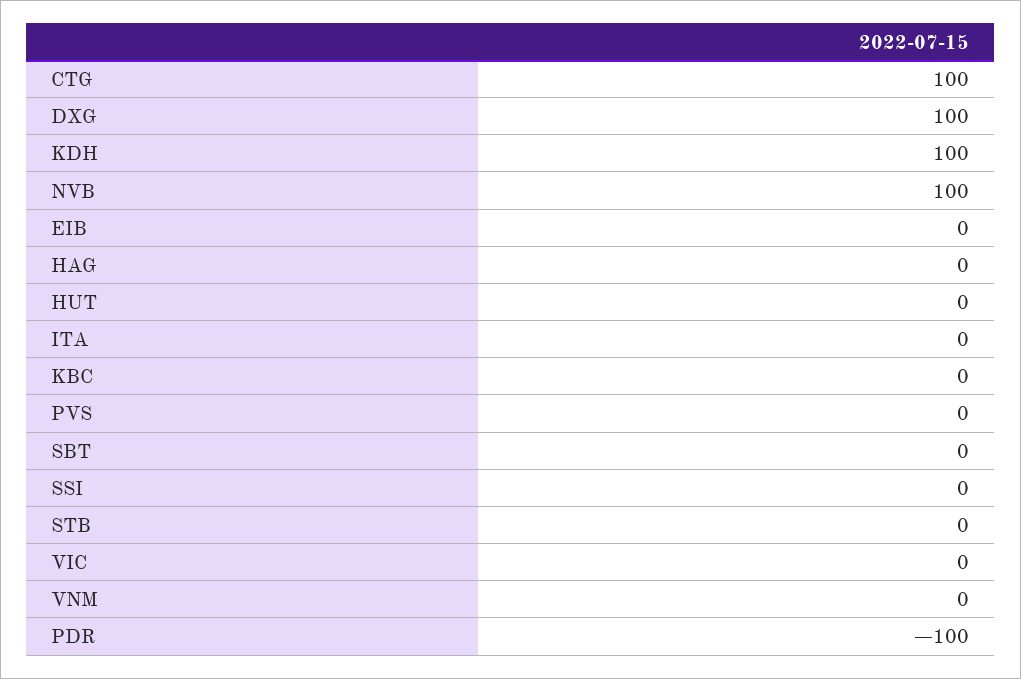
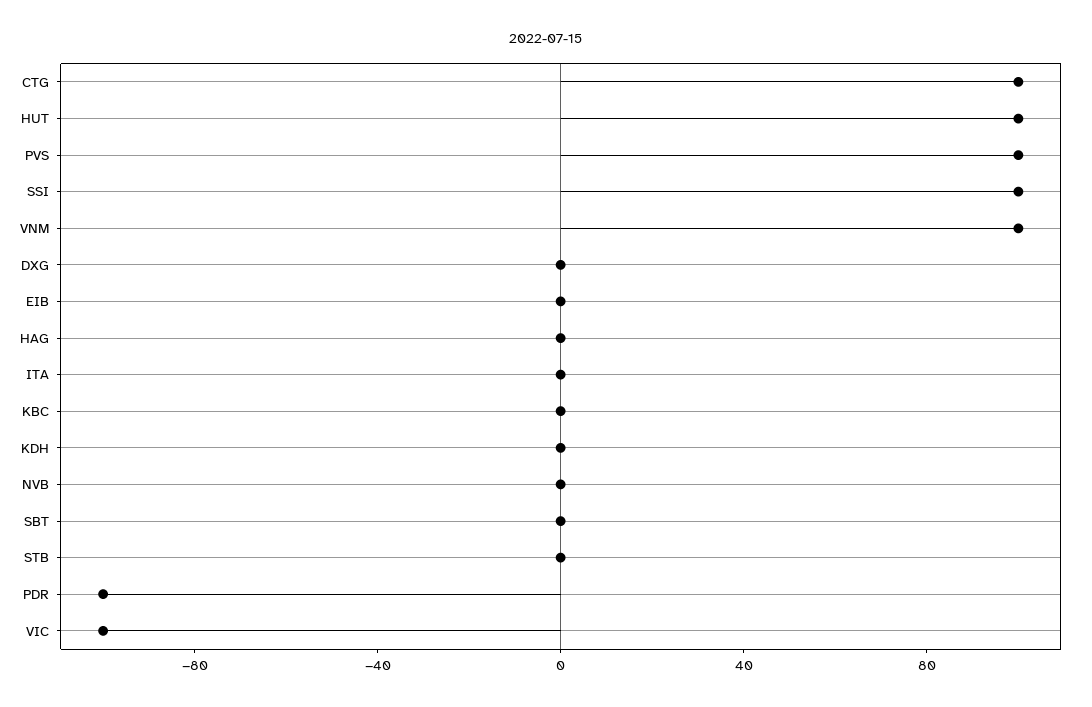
DXG: 100 -> 0
KDH: 100 -> 0
NVB: 100 -> 0
HUT: 0 -> 100
PVS: 0 -> 100
SSI: 0 -> 100
VIC: 0 -> -100
VNM: 0 -> 100

